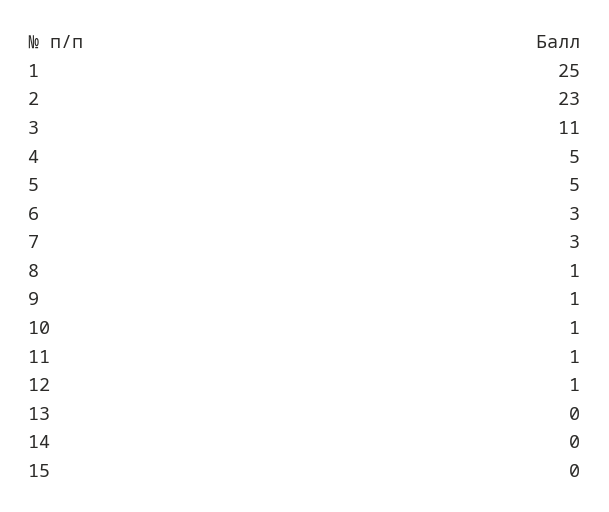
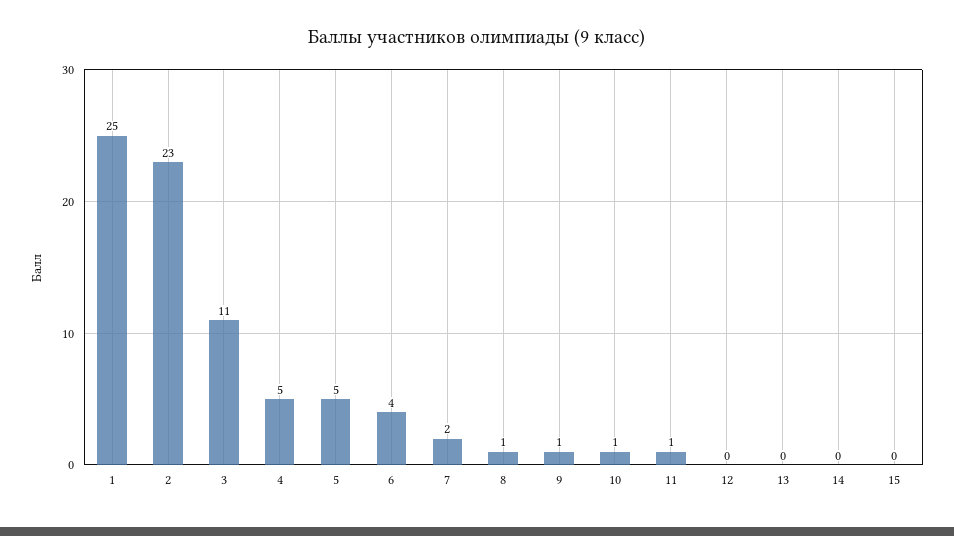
6: 3 -> 4
7: 3 -> 2
12: 1 -> 0

